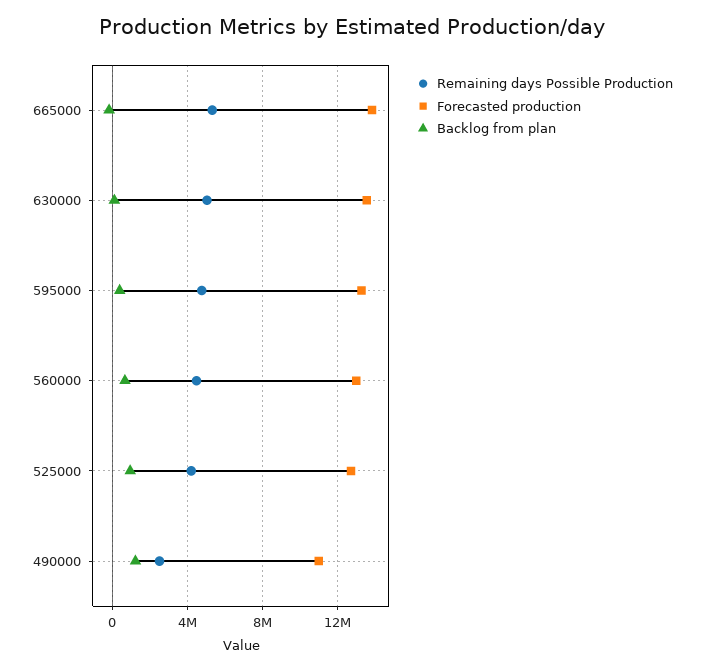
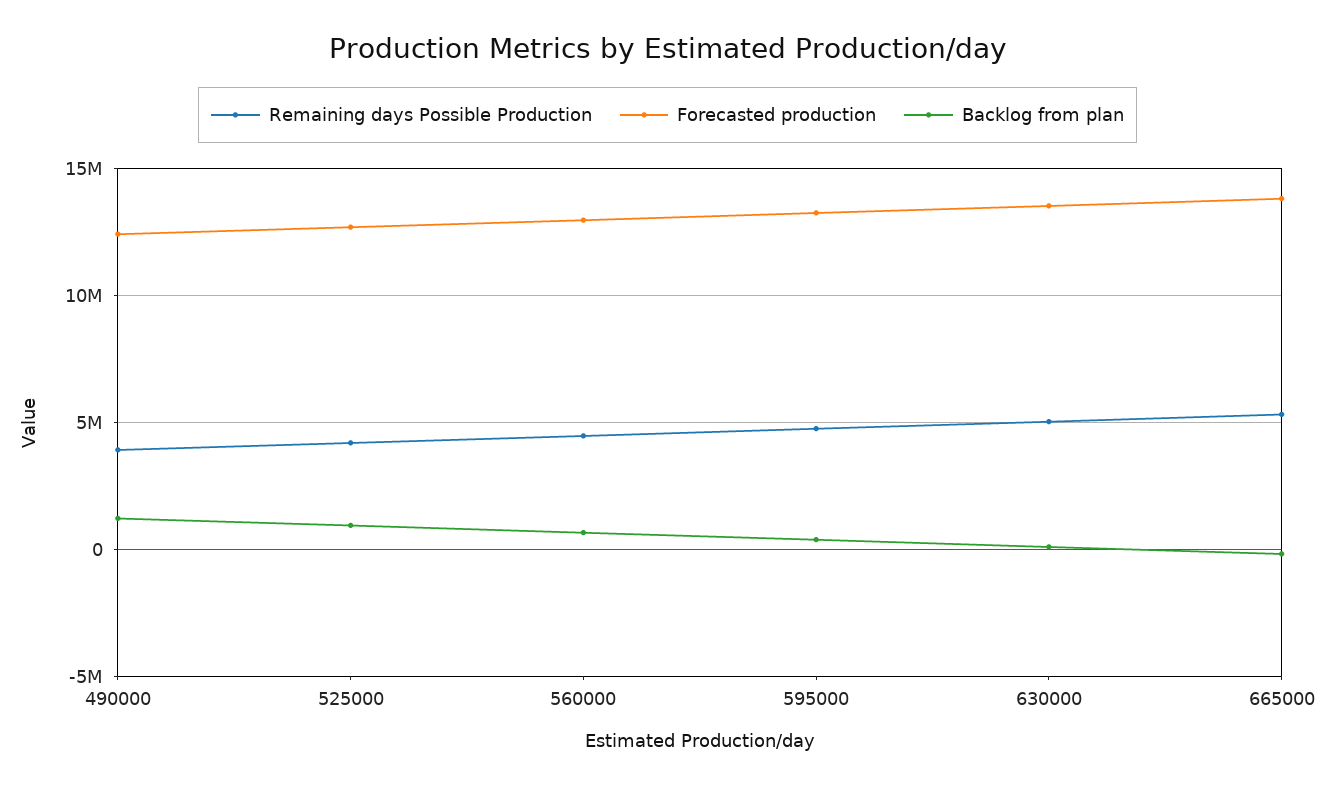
Remaining days Possible Production, 490000: 2500000 -> 4000000
Forecasted production, 490000: 11000000 -> 12500000

